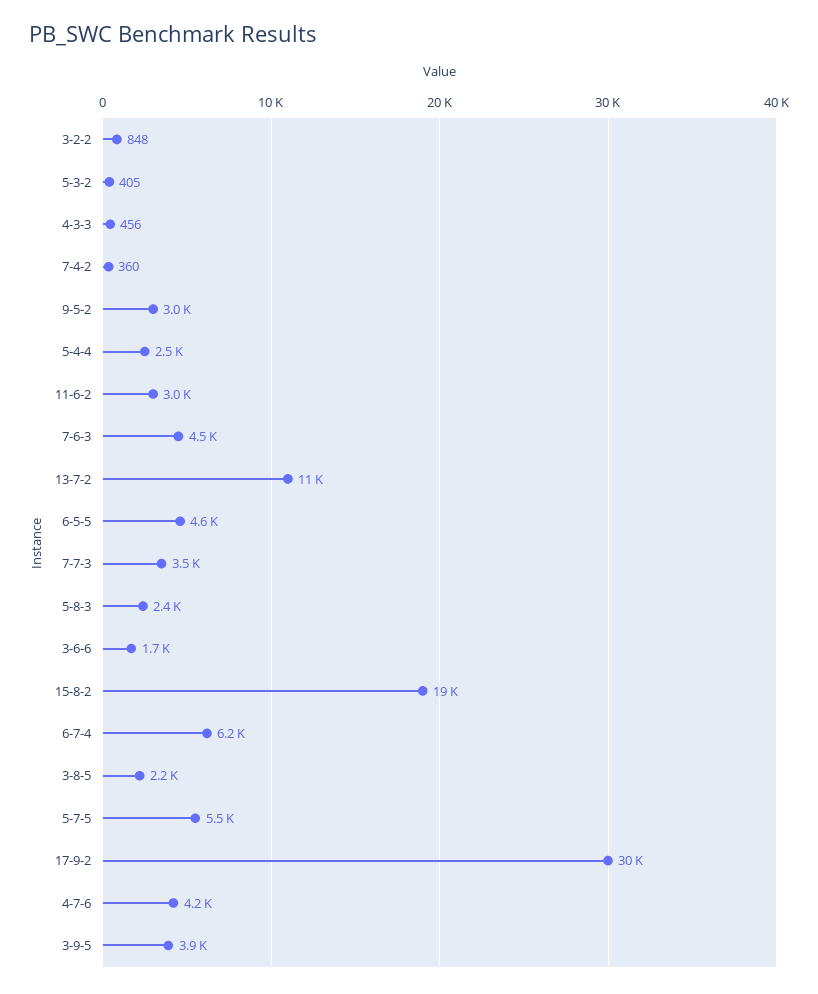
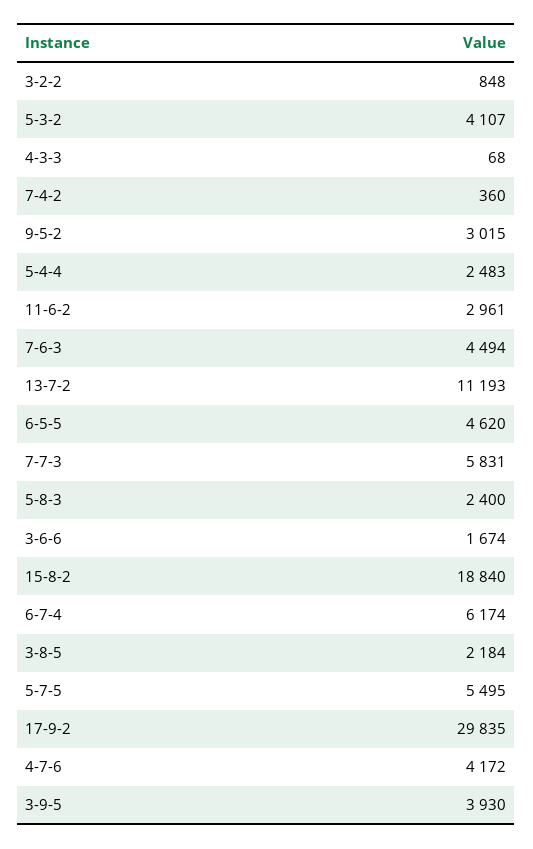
5-3-2: 405 -> 4107
4-3-3: 456 -> 68
7-7-3: 3500 -> 5831

